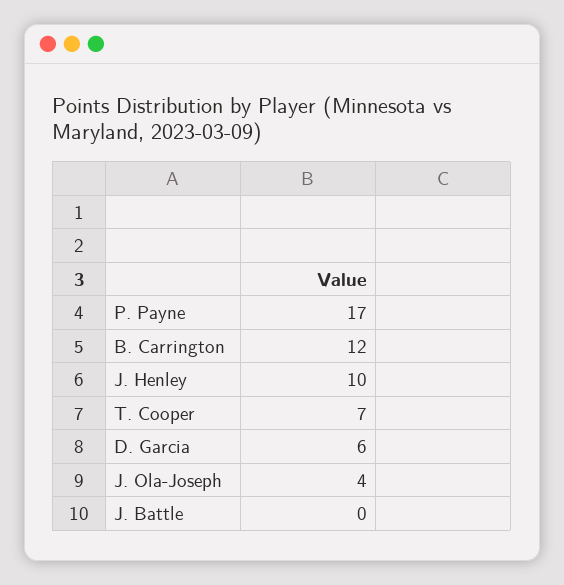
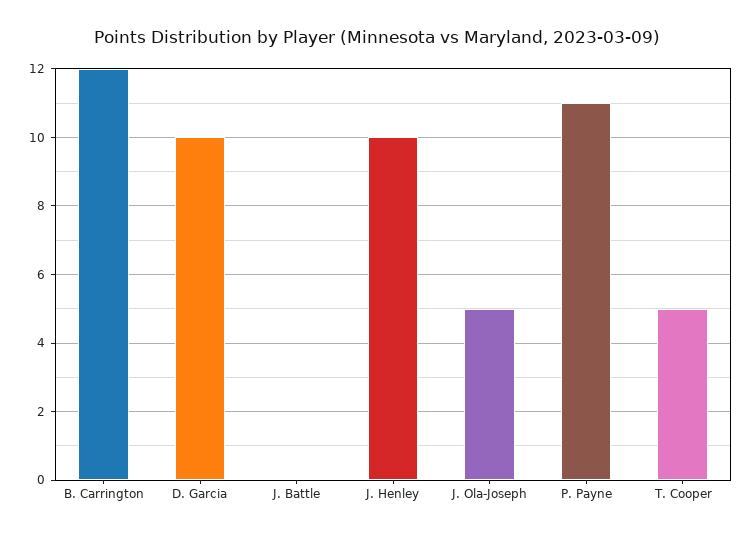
P. Payne: 17 -> 11
T. Cooper: 7 -> 5
D. Garcia: 6 -> 10
J. Ola-Joseph: 4 -> 5

